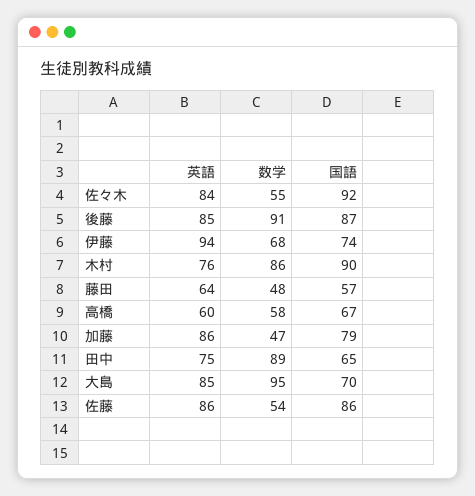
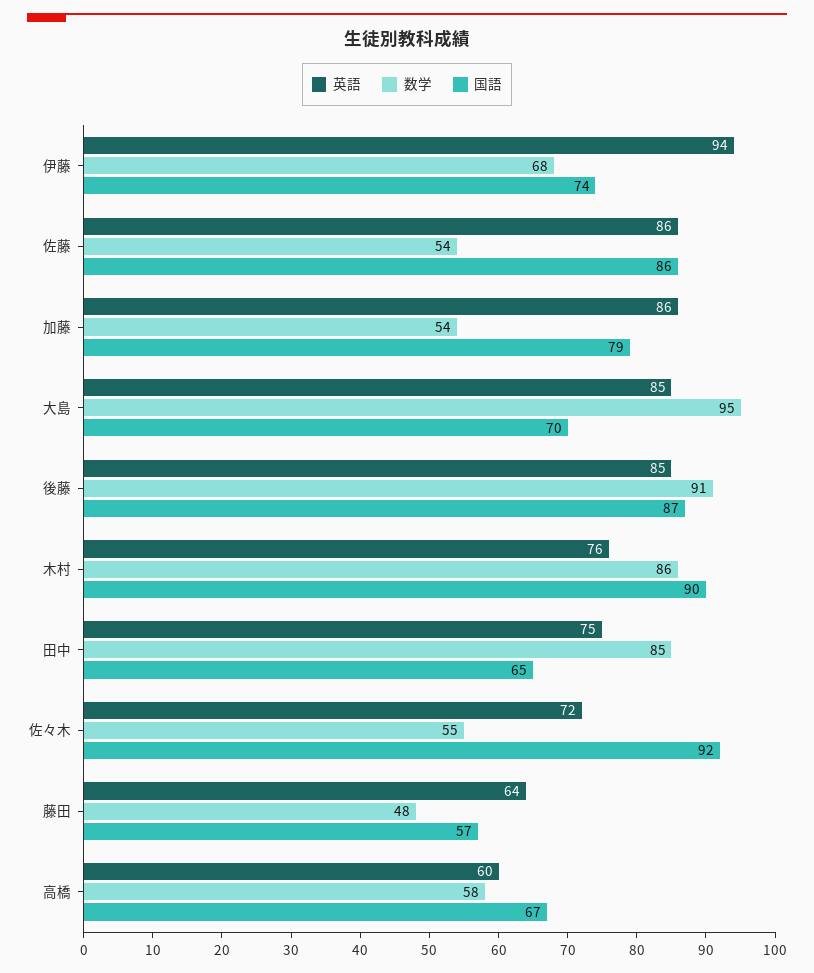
英語, 佐々木: 84 -> 72
数学, 加藤: 47 -> 54
数学, 田中: 89 -> 85

